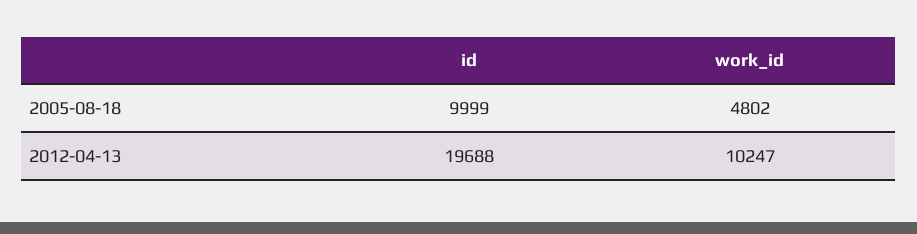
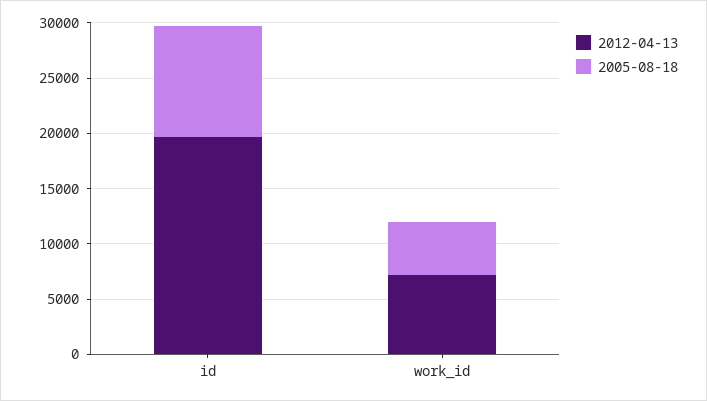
2012-04-13, work_id: 10247 -> 7000

